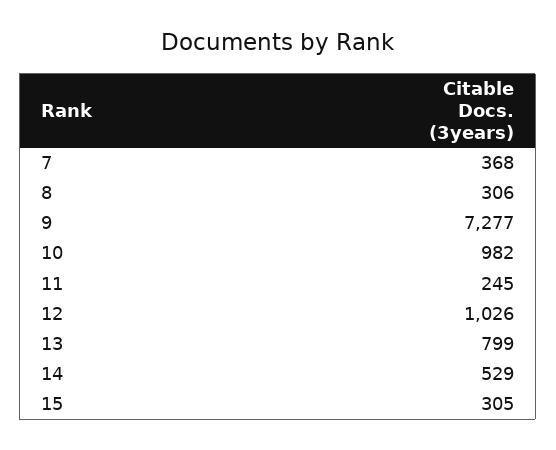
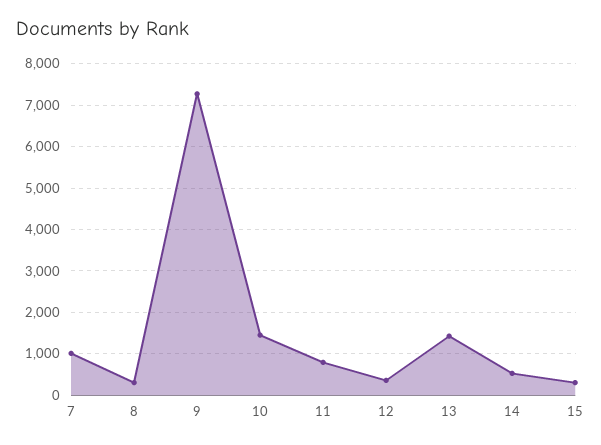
7: 368 -> 1000
10: 982 -> 1400
11: 245 -> 800
12: 1026 -> 400
13: 799 -> 1400

